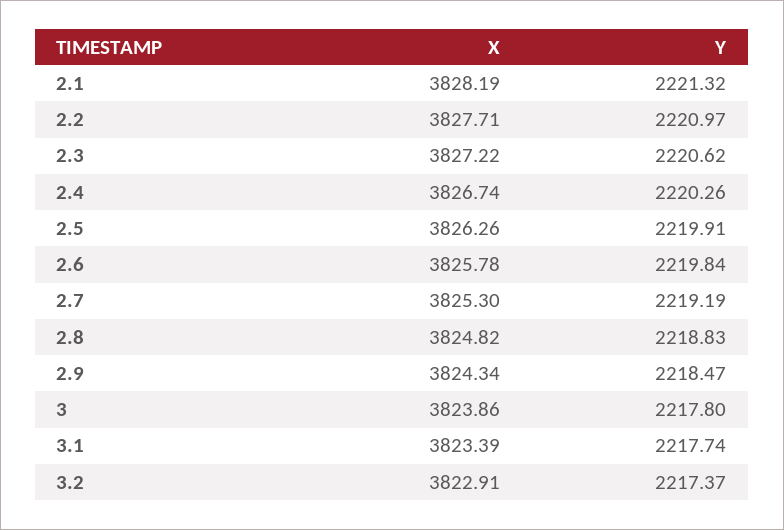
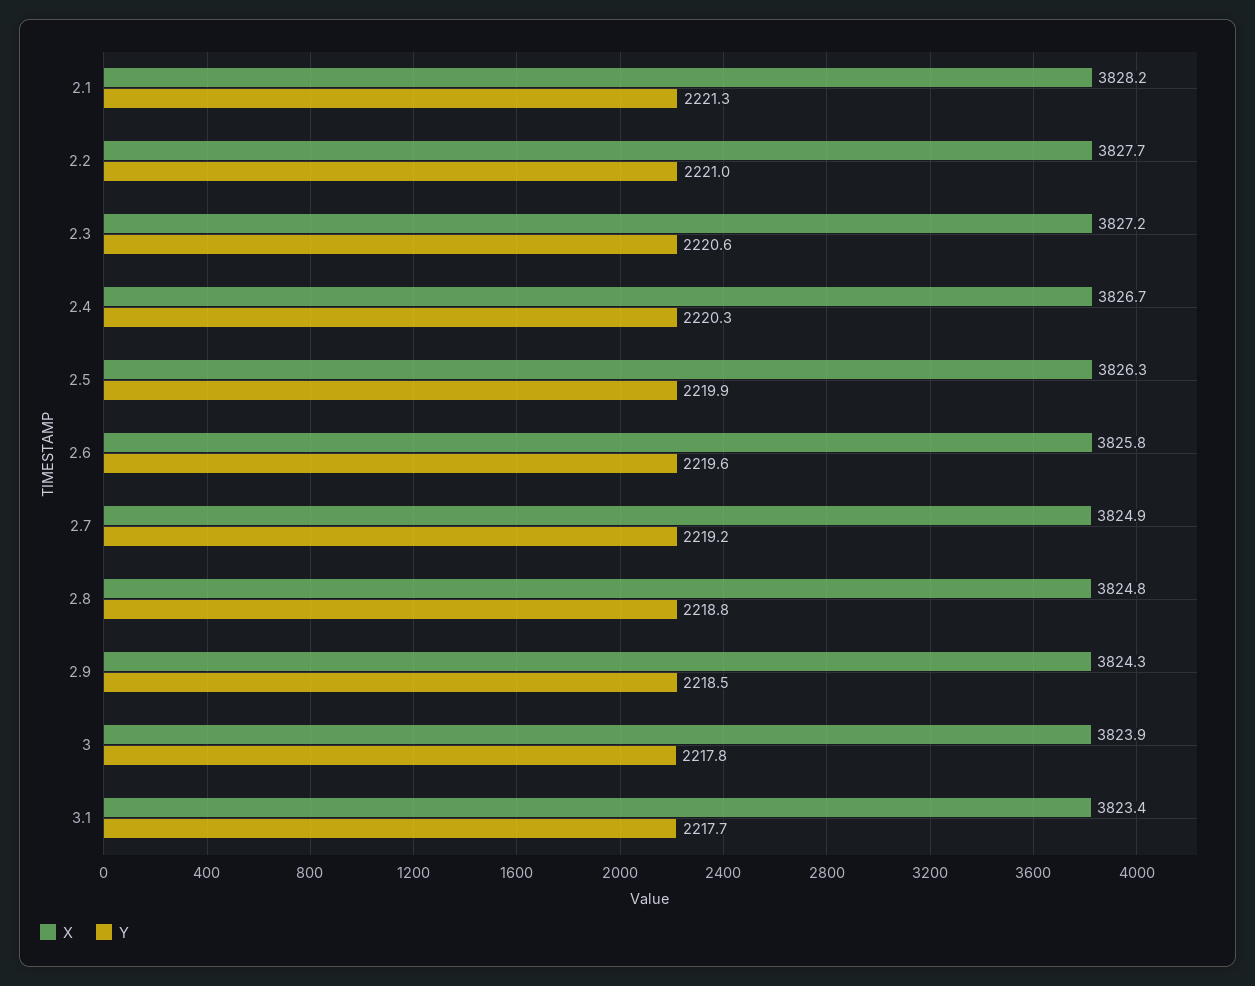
Y, 2.6: 2219.84 -> 2219.6
X, 2.7: 3825.3 -> 3824.9
X, 3.2: 3822.91 -> none
Y, 3.2: 2217.37 -> none

